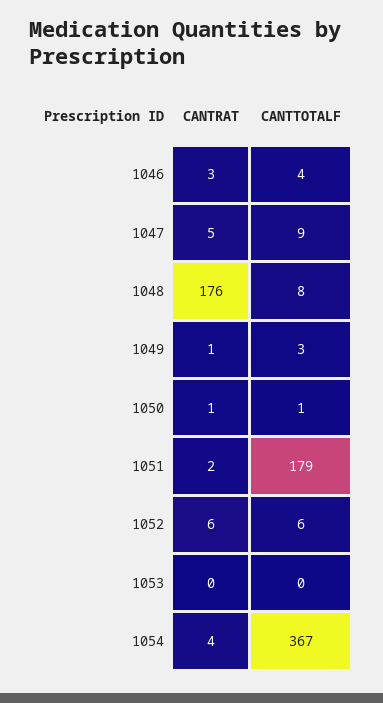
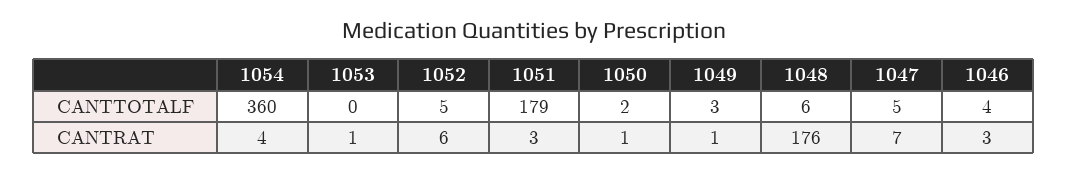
CANTRAT, 1047: 5 -> 7
CANTTOTALF, 1047: 9 -> 5
CANTTOTALF, 1048: 8 -> 6
CANTTOTALF, 1050: 1 -> 2
CANTRAT, 1051: 2 -> 3
CANTTOTALF, 1052: 6 -> 5
CANTRAT, 1053: 0 -> 1
CANTTOTALF, 1054: 367 -> 360

